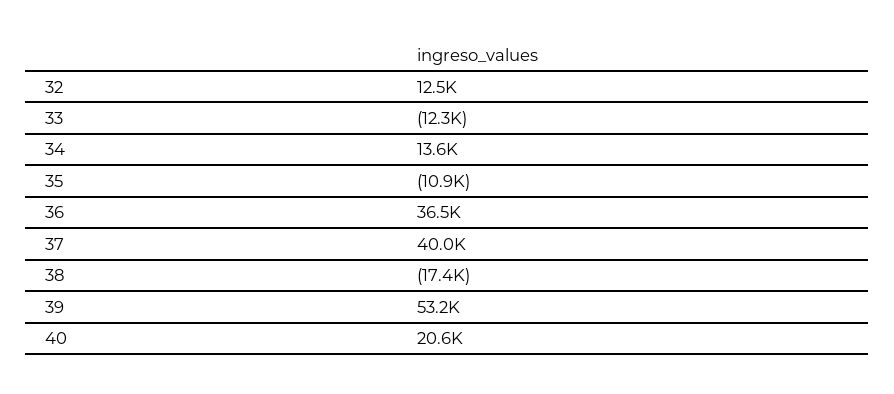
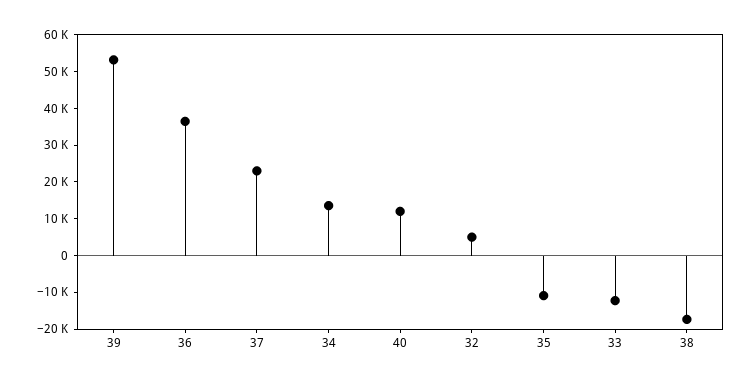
32: 12500 -> 5000
37: 40000 -> 22500
40: 20600 -> 12500

